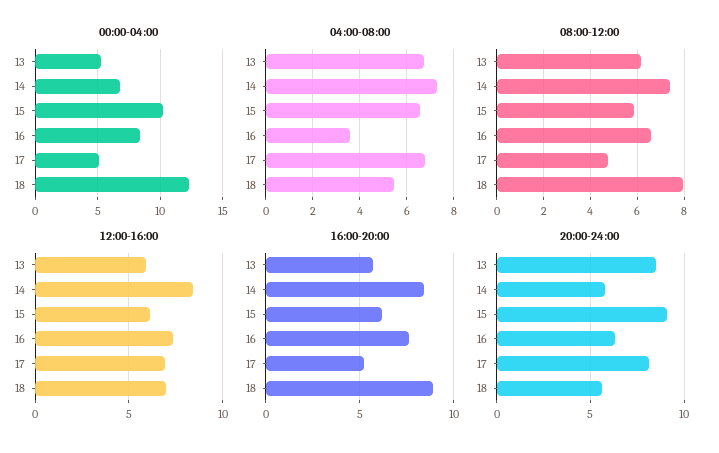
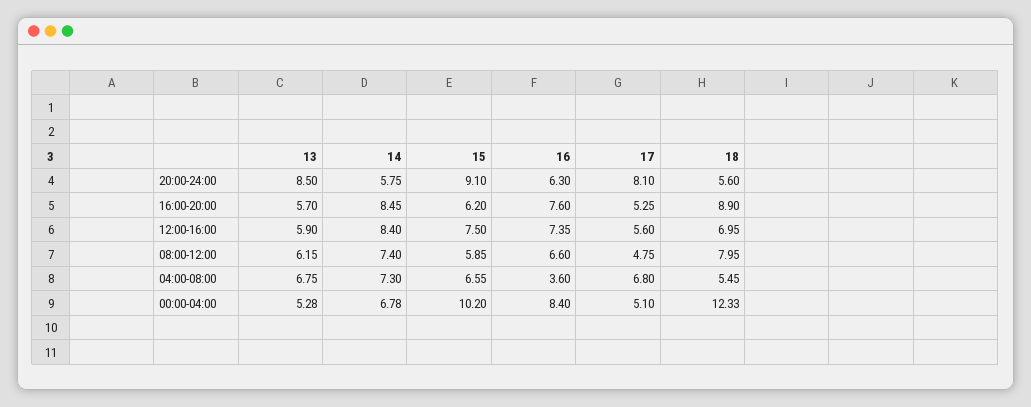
12:00-16:00, 15: 6 -> 7.5
12:00-16:00, 17: 7 -> 5.6

